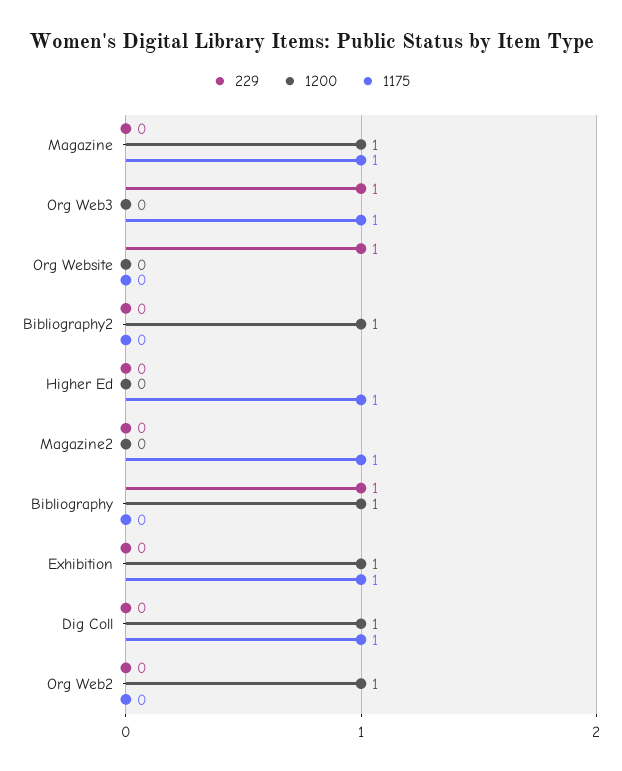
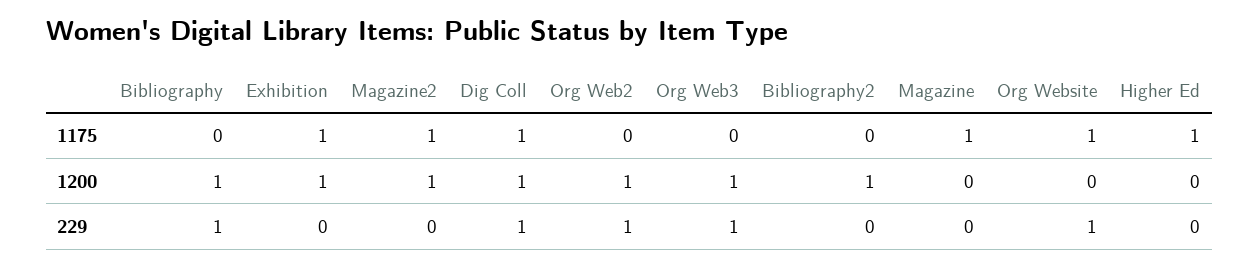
1200, Magazine: 1 -> 0
1200, Org Web3: 0 -> 1
1175, Org Web3: 1 -> 0
1175, Org Website: 0 -> 1
1200, Magazine2: 0 -> 1
229, Dig Coll: 0 -> 1
229, Org Web2: 0 -> 1

